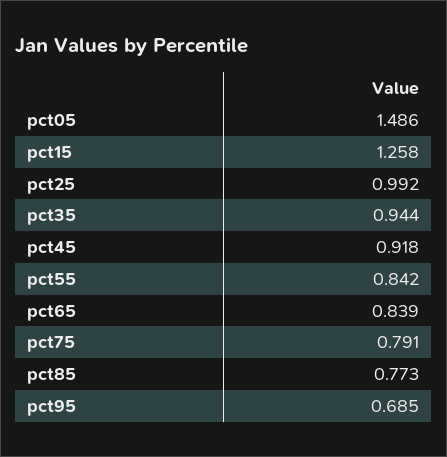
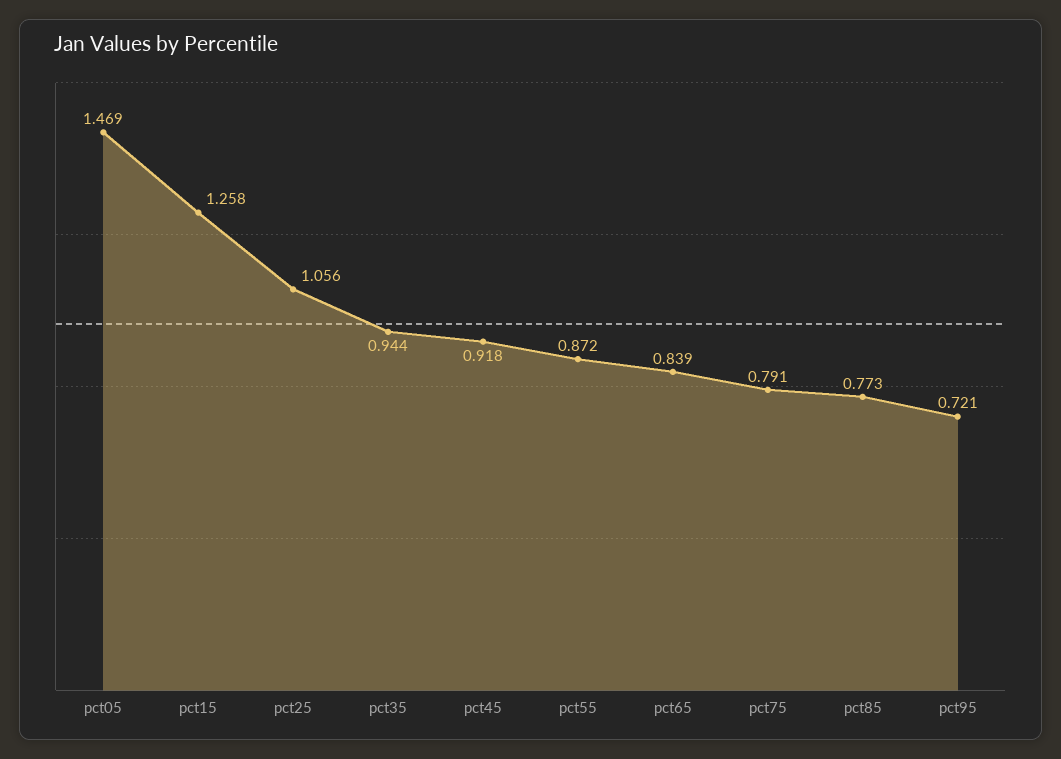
pct05: 1.486 -> 1.469
pct25: 0.992 -> 1.056
pct55: 0.842 -> 0.872
pct95: 0.685 -> 0.721

